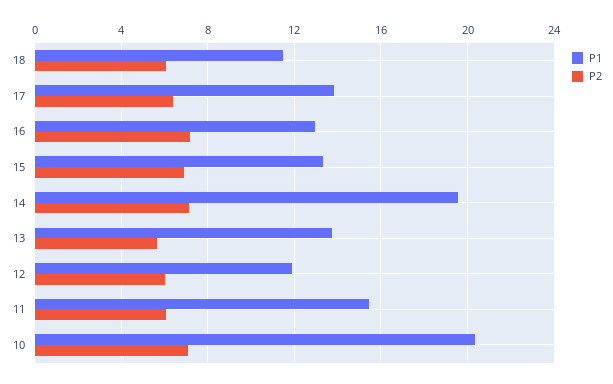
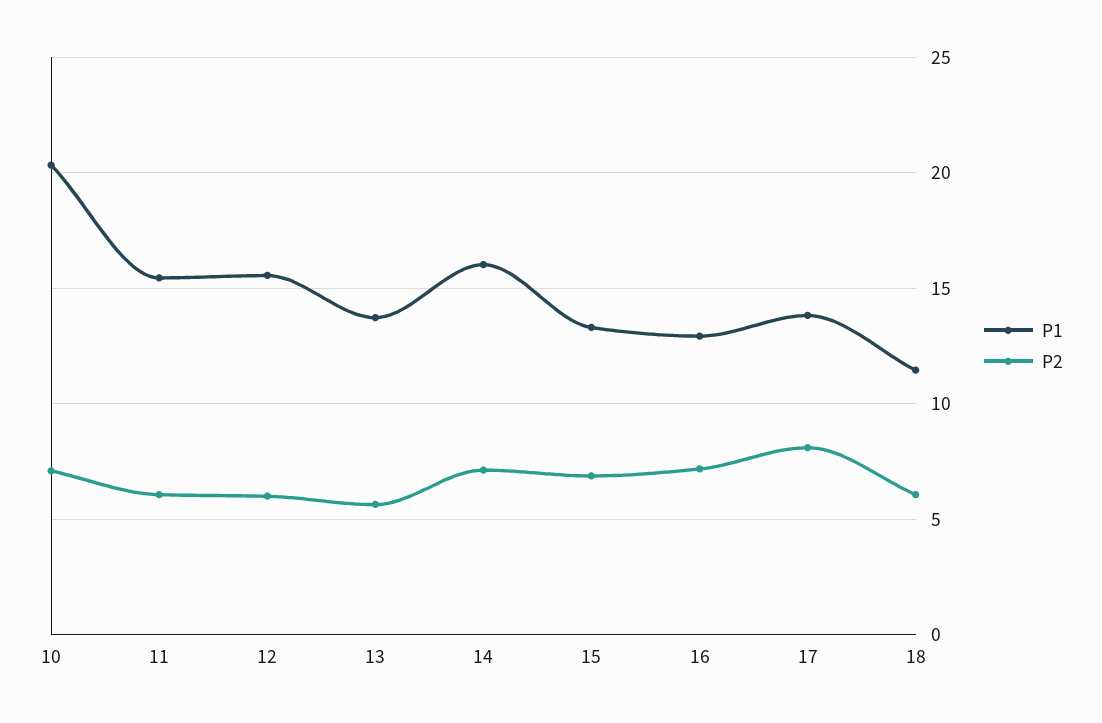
P2, 17: 6.5 -> 8
P1, 14: 19.5 -> 16
P1, 12: 12 -> 15.5

